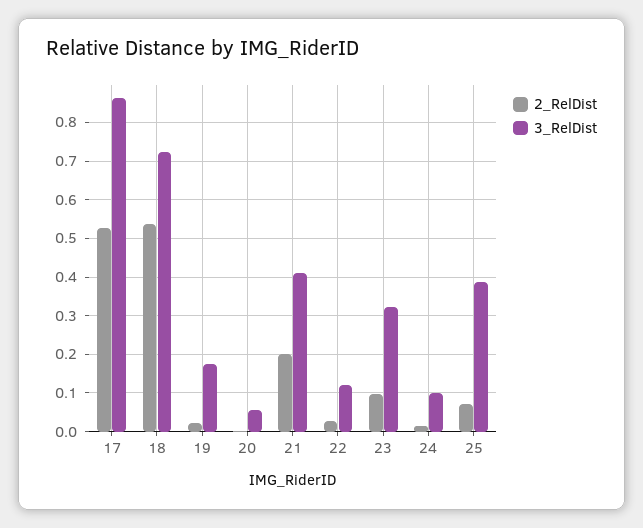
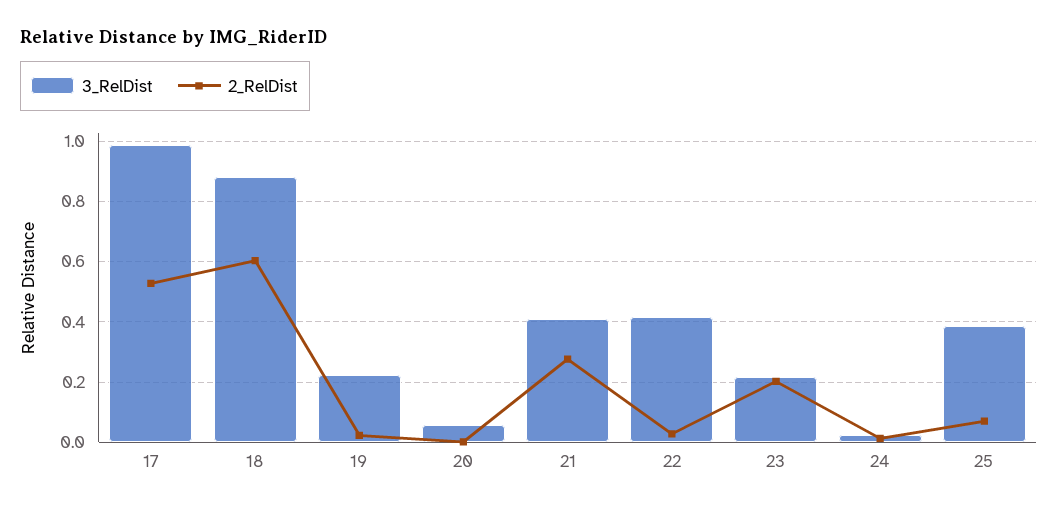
3_RelDist, 17: 0.86 -> 0.98
2_RelDist, 18: 0.54 -> 0.6
3_RelDist, 18: 0.72 -> 0.88
3_RelDist, 19: 0.18 -> 0.22
2_RelDist, 21: 0.2 -> 0.28
3_RelDist, 22: 0.12 -> 0.42
2_RelDist, 23: 0.1 -> 0.2
3_RelDist, 23: 0.32 -> 0.22
3_RelDist, 24: 0.1 -> 0.02

